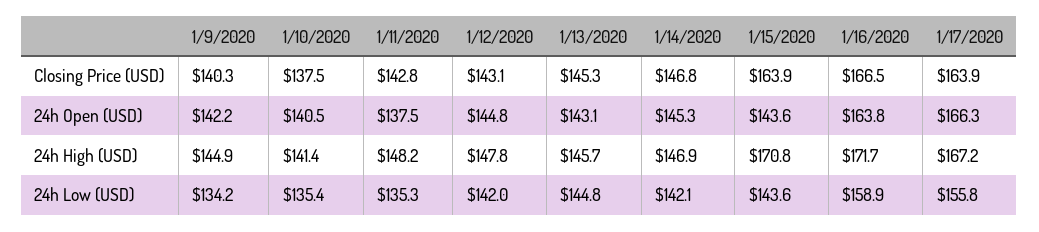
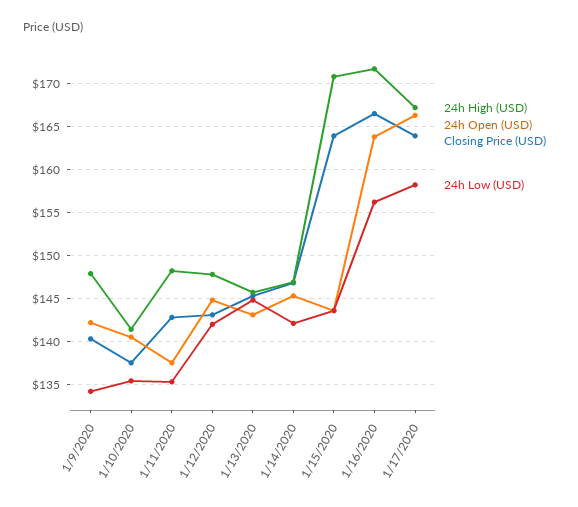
24h High (USD), 1/9/2020: 144.9 -> 148
24h Low (USD), 1/16/2020: 158.9 -> 156
24h Low (USD), 1/17/2020: 155.8 -> 158

